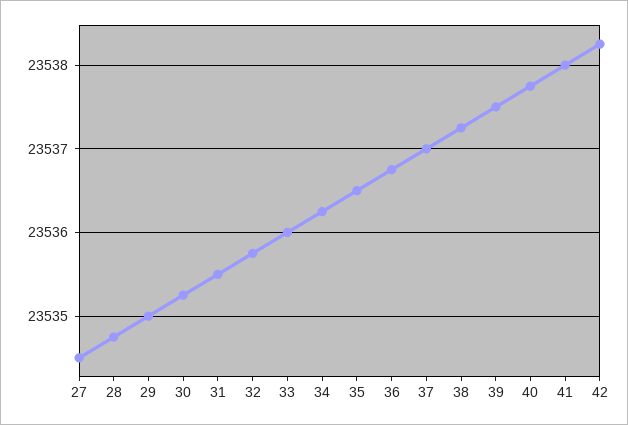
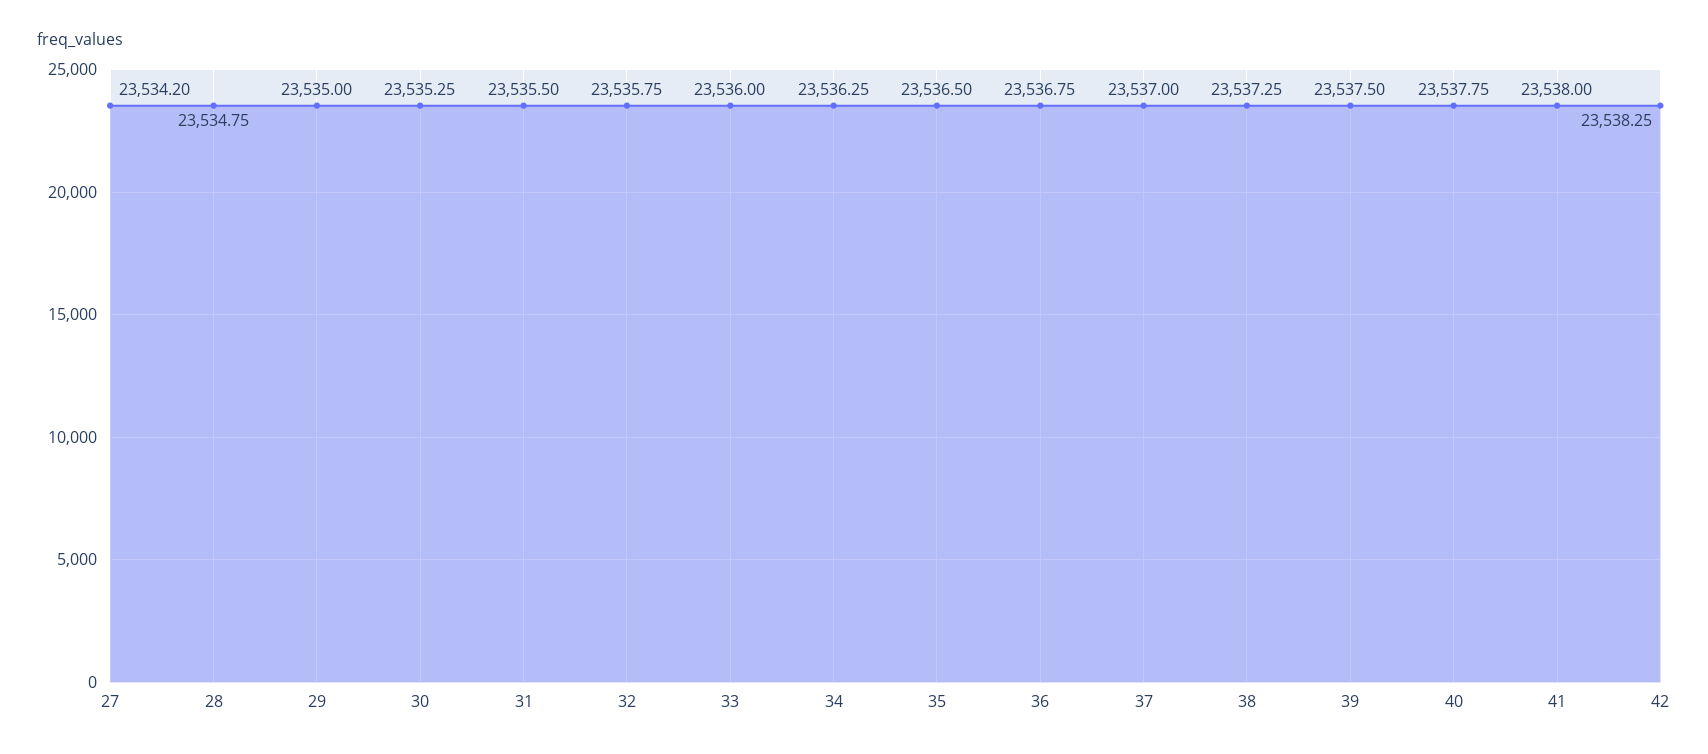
27: 23534.5 -> 23534.2

